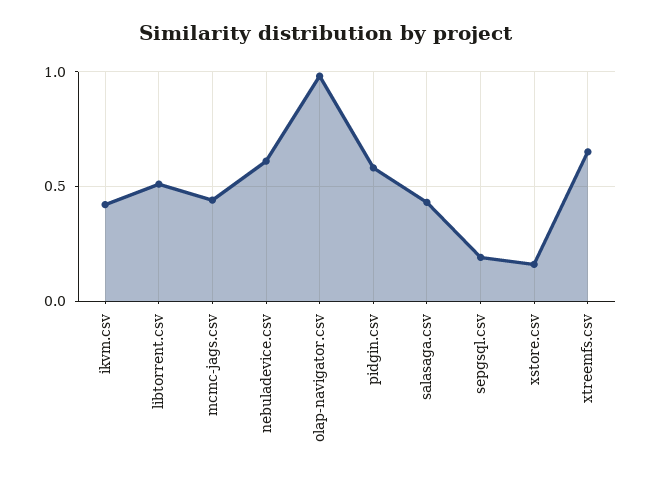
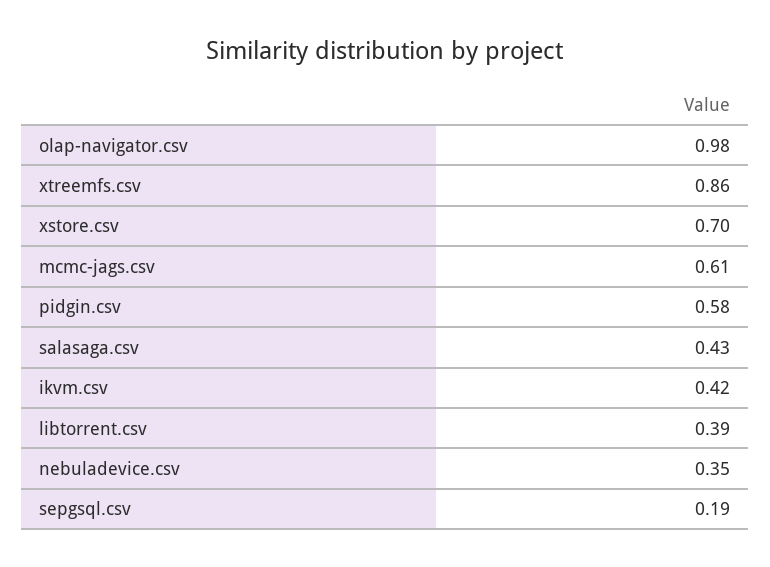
libtorrent.csv: 0.5 -> 0.39
mcmc-jags.csv: 0.45 -> 0.61
nebuladevice.csv: 0.6 -> 0.35
xstore.csv: 0.15 -> 0.7
xtreemfs.csv: 0.65 -> 0.86

